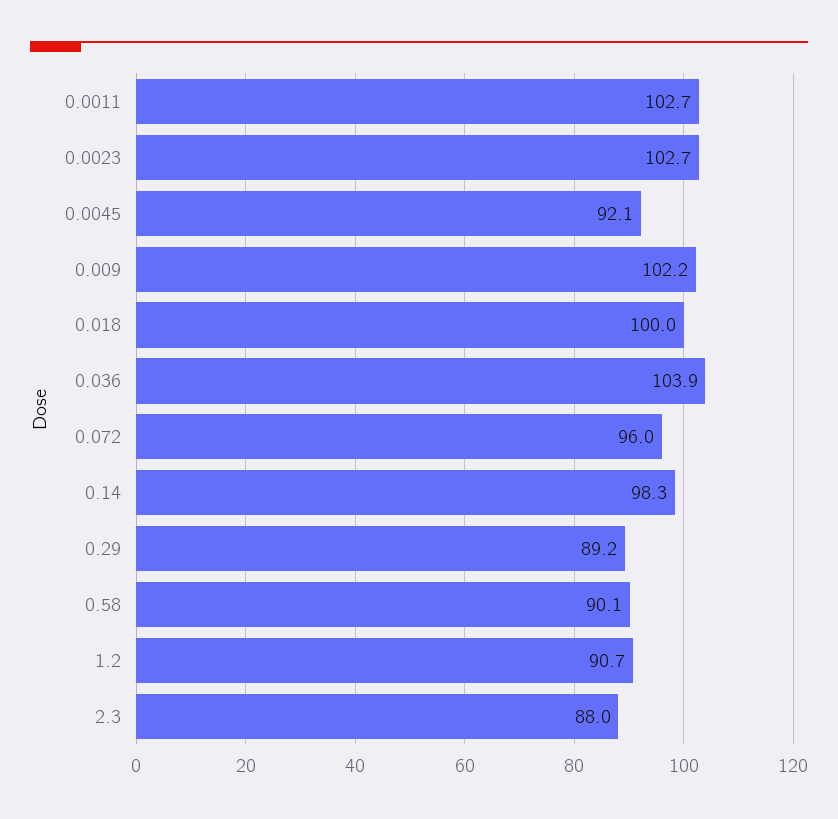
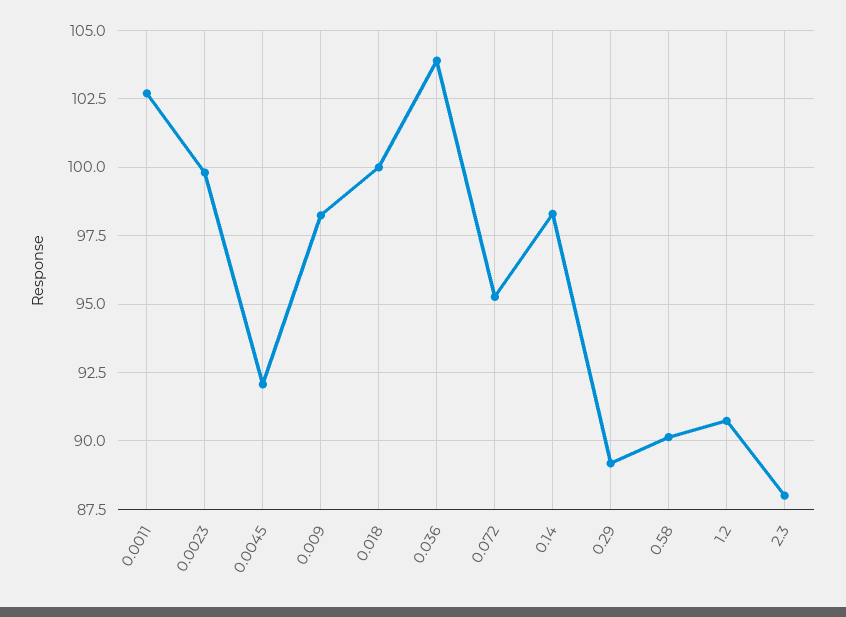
0.0023: 102.7 -> 99.75
0.009: 102.2 -> 98.25
0.072: 96 -> 95.25

